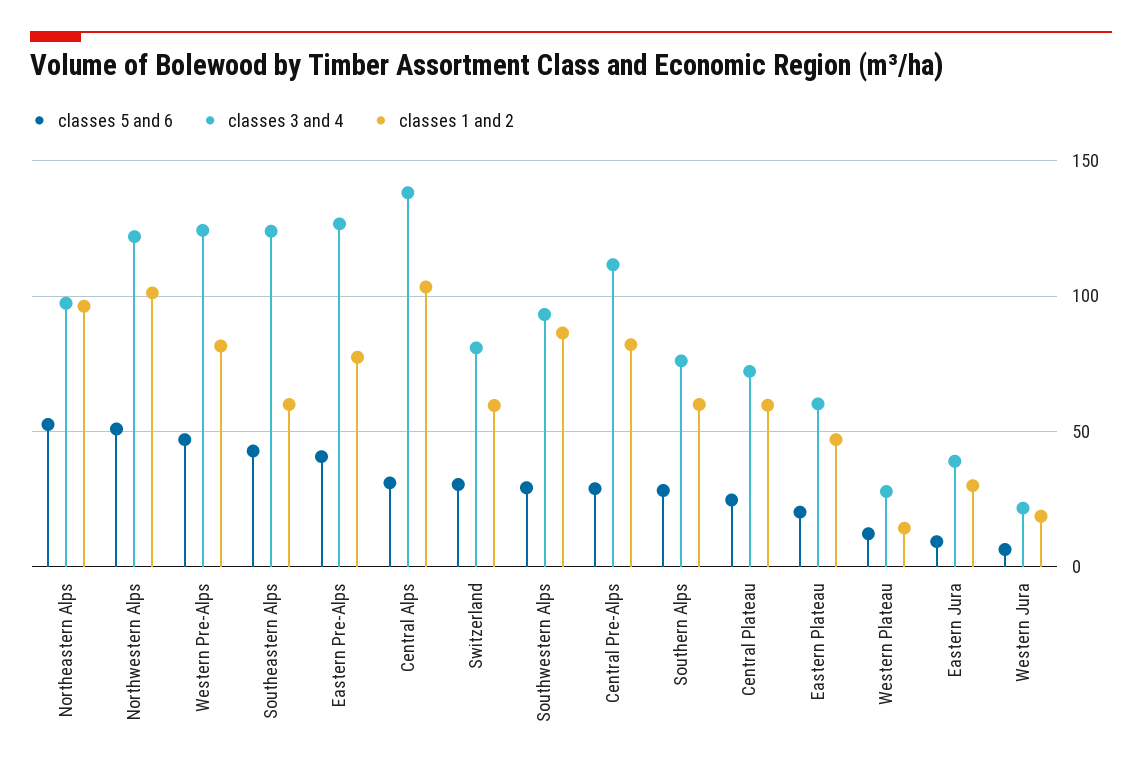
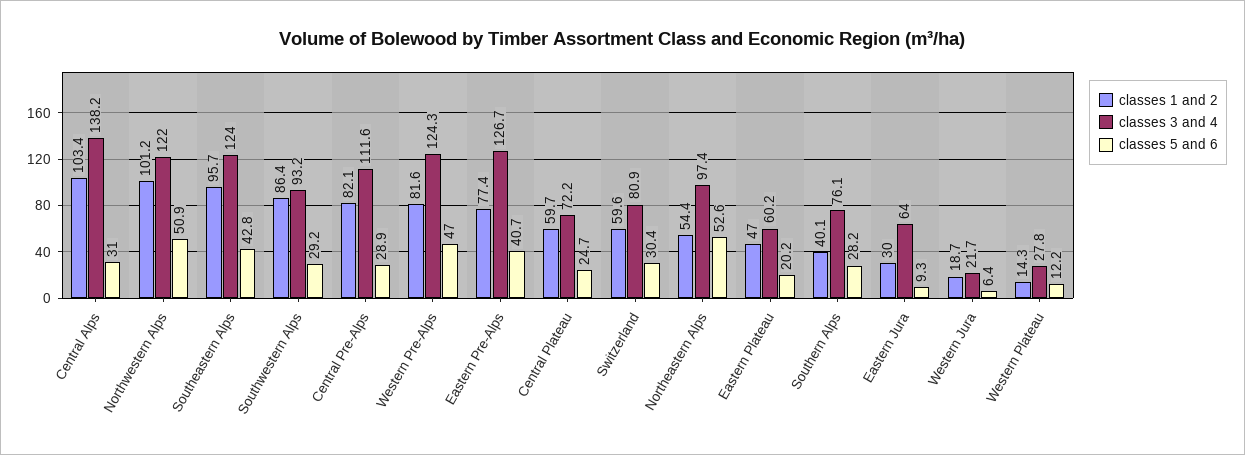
classes 1 and 2, Northeastern Alps: 95 -> 54.4
classes 1 and 2, Southeastern Alps: 60 -> 95.7
classes 1 and 2, Southern Alps: 60 -> 40.1
classes 3 and 4, Eastern Jura: 40 -> 64

